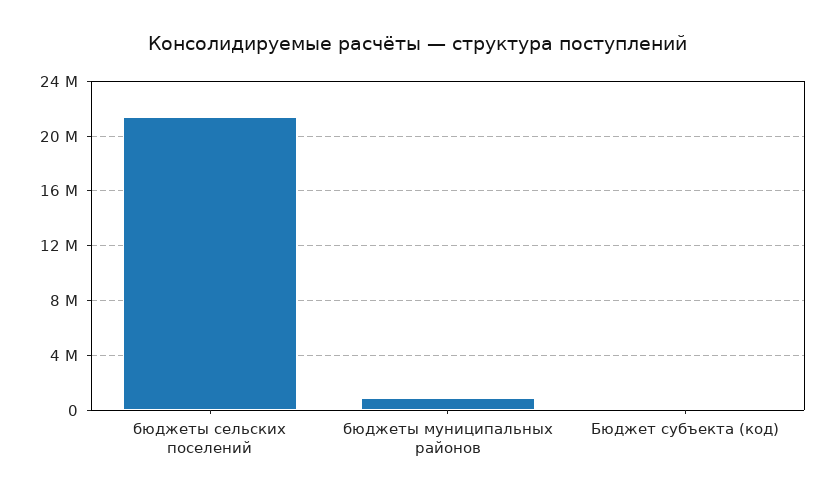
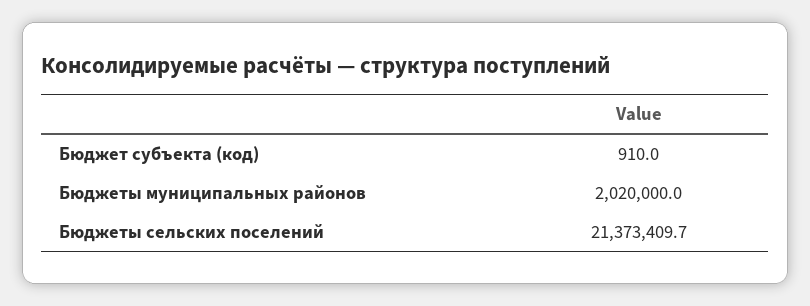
бюджеты муниципальных районов: 1000000 -> 2020000

